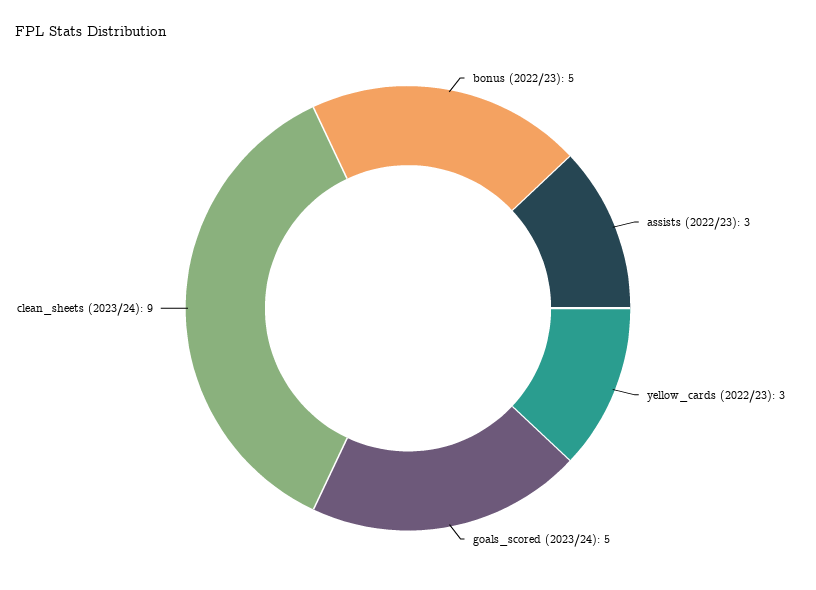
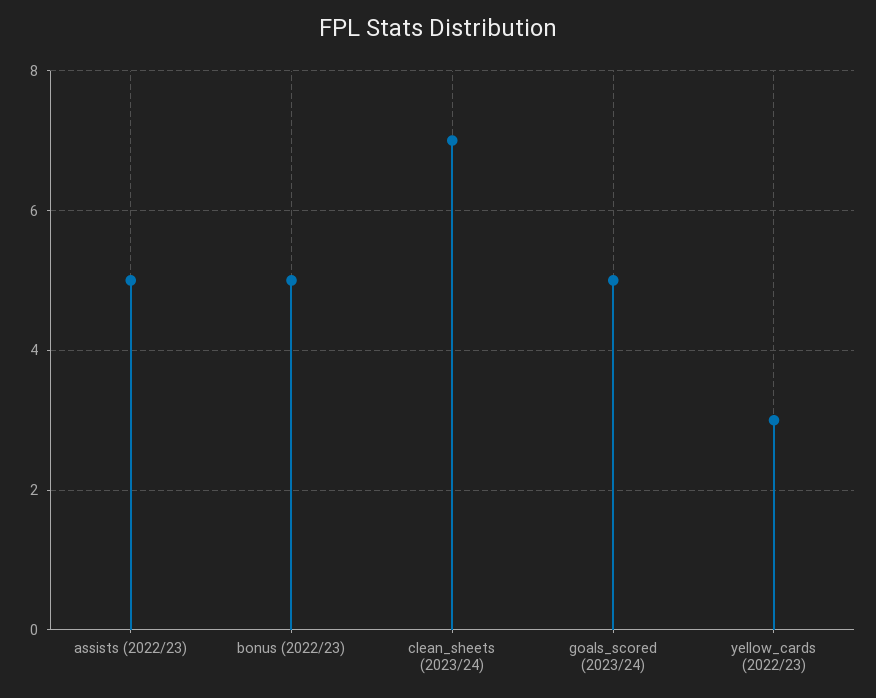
assists (2022/23): 3 -> 5
clean_sheets (2023/24): 9 -> 7

